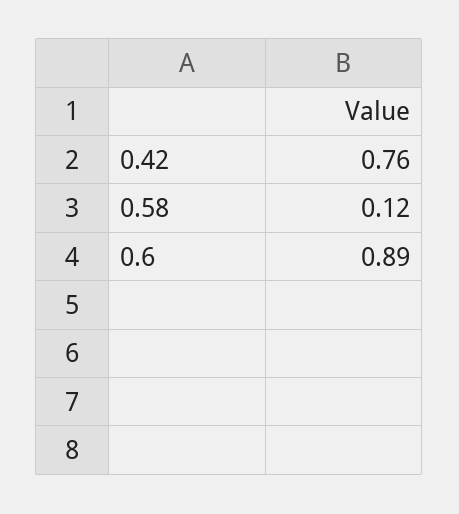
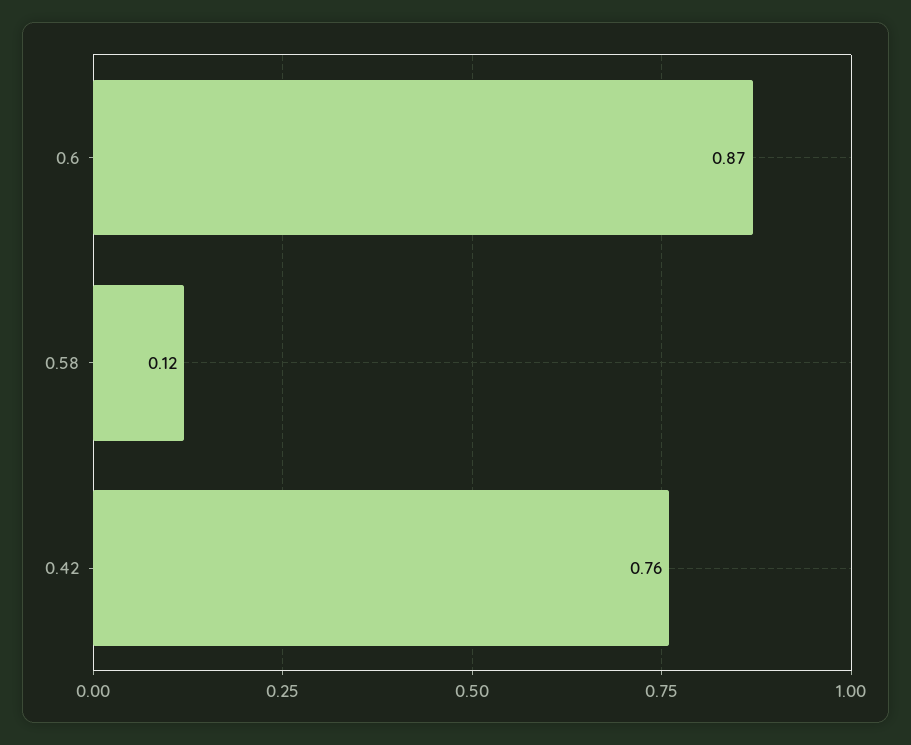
0.6: 0.89 -> 0.87

